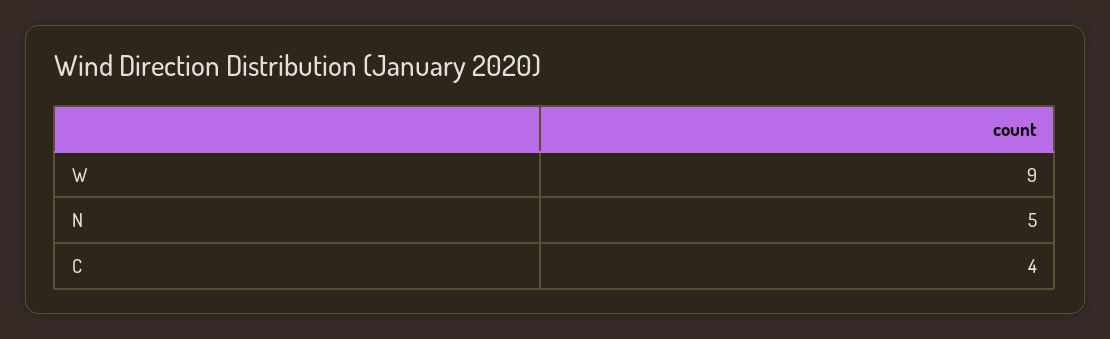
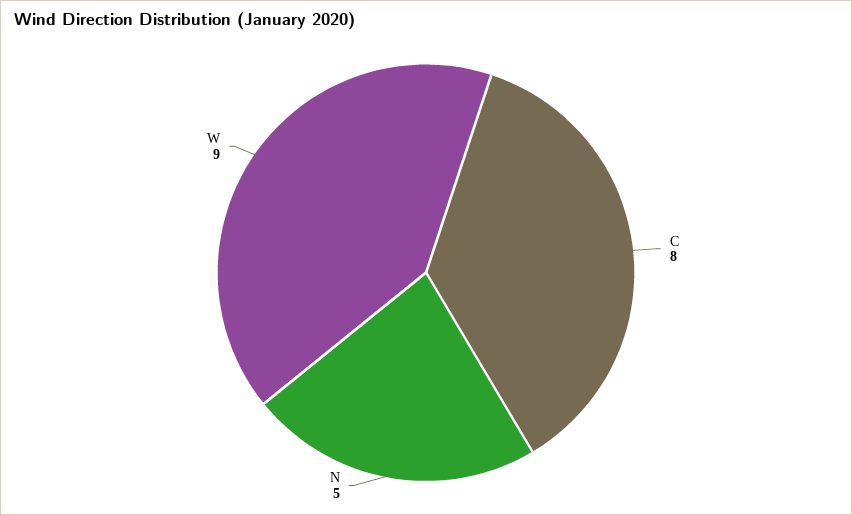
C: 4 -> 8

